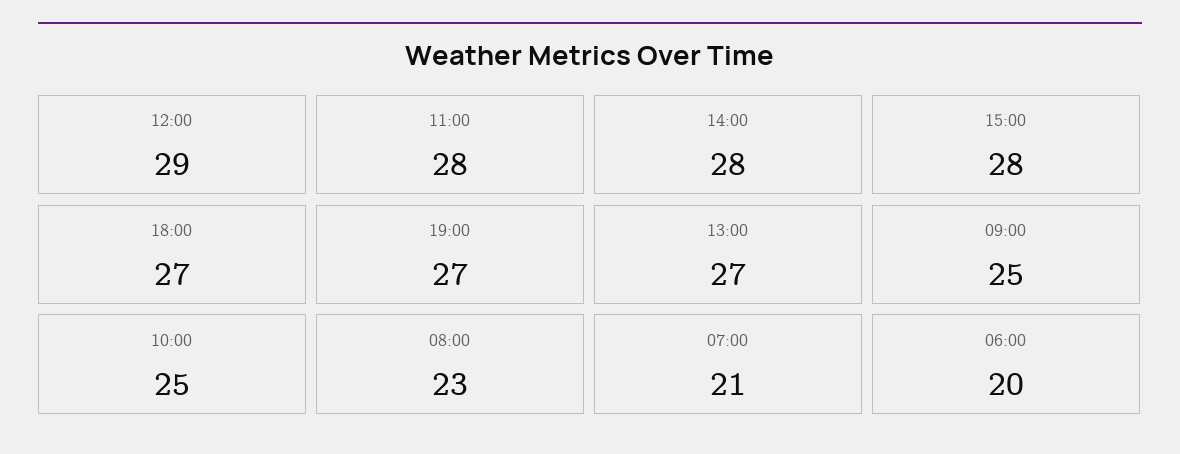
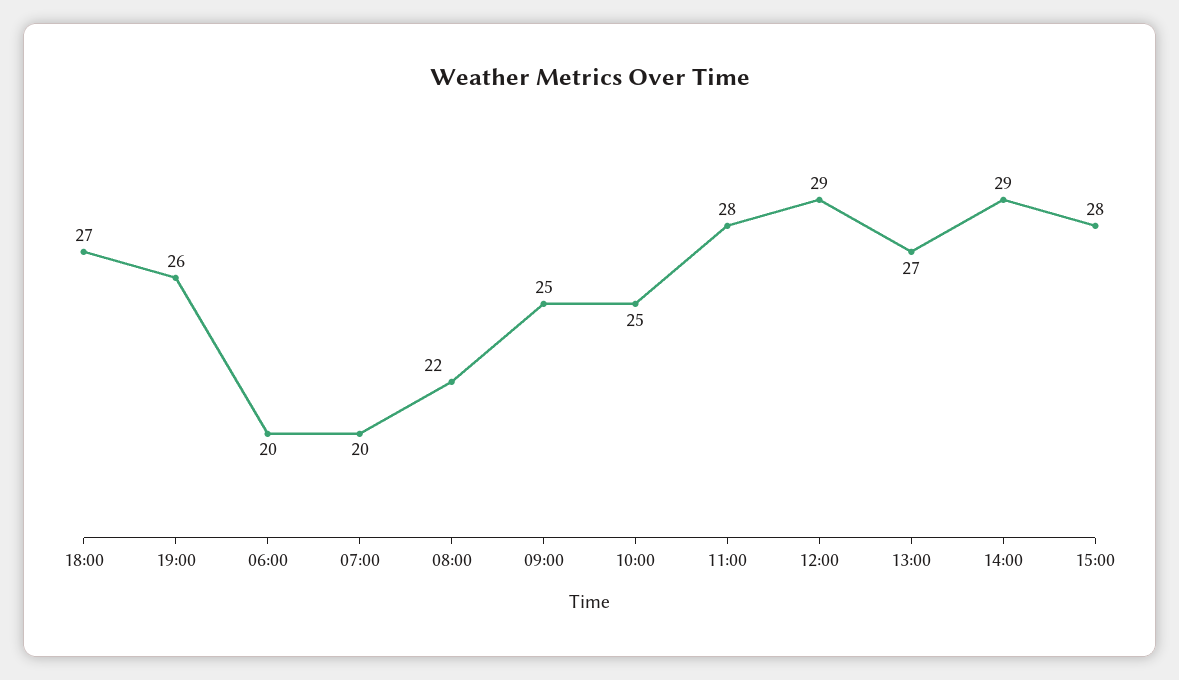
14:00: 28 -> 29
19:00: 27 -> 26
08:00: 23 -> 22
07:00: 21 -> 20

